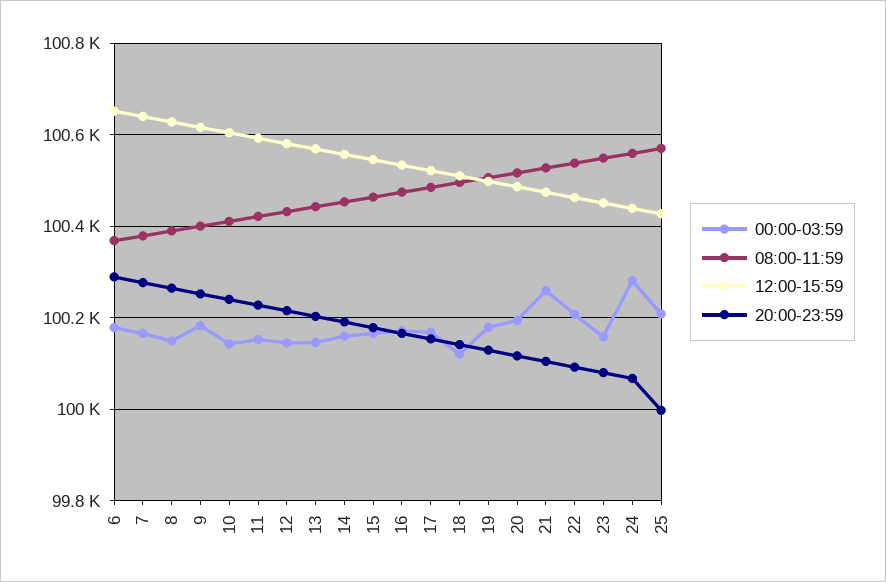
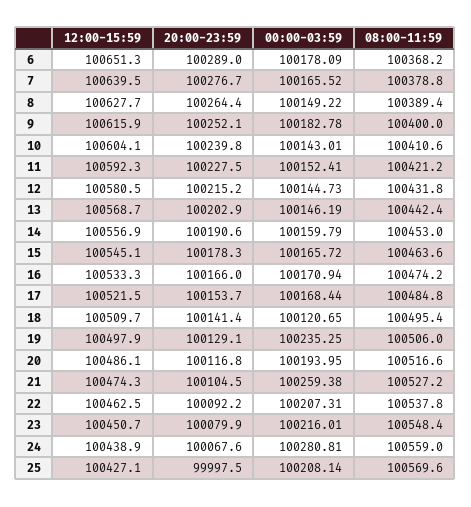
00:00-03:59, 19: 100180 -> 100235.25
00:00-03:59, 23: 100160 -> 100216.01

